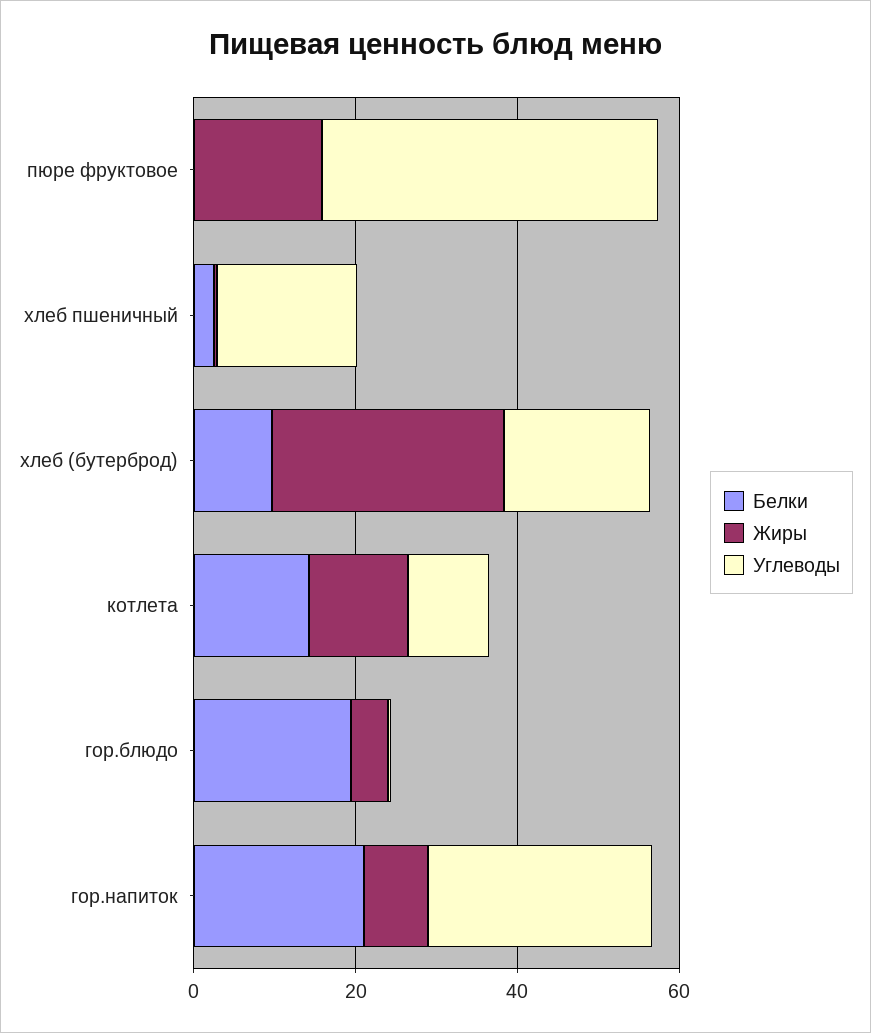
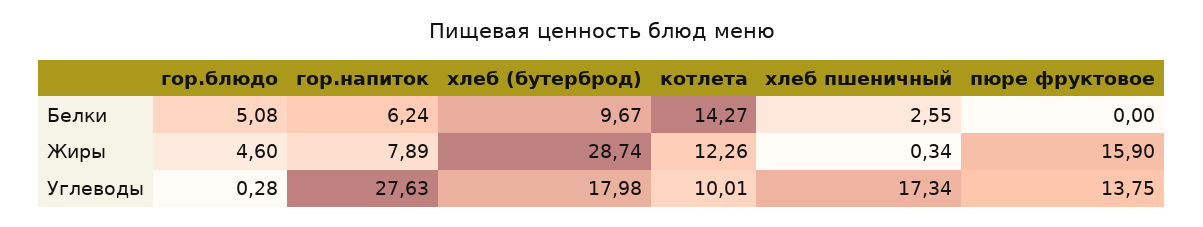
Углеводы, пюре фруктовое: 40 -> 13.75
Белки, гор.блюдо: 20 -> 5.08
Белки, гор.напиток: 20 -> 6.24

